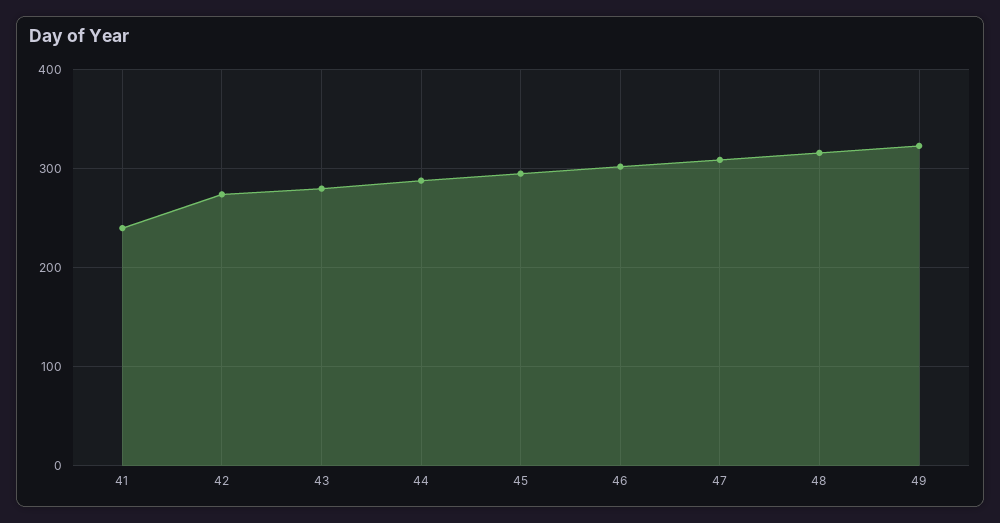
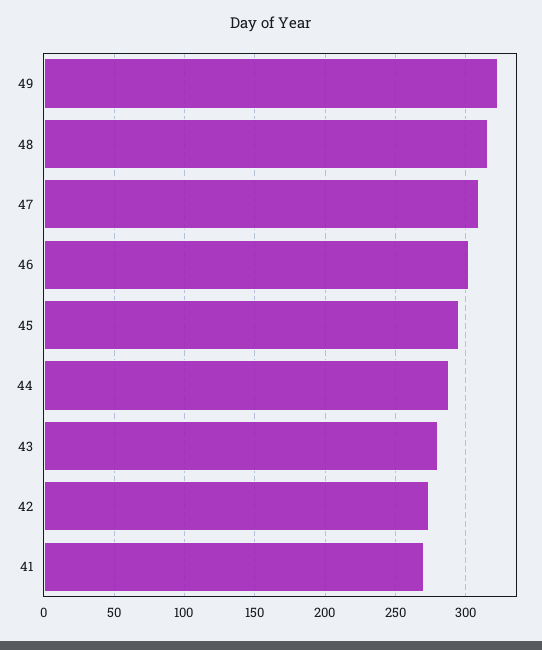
41: 240 -> 270

